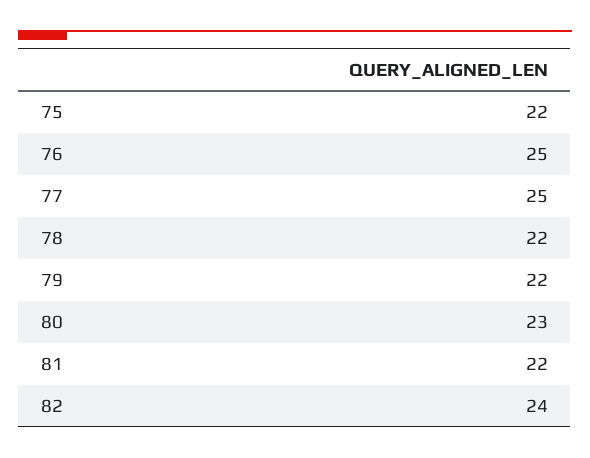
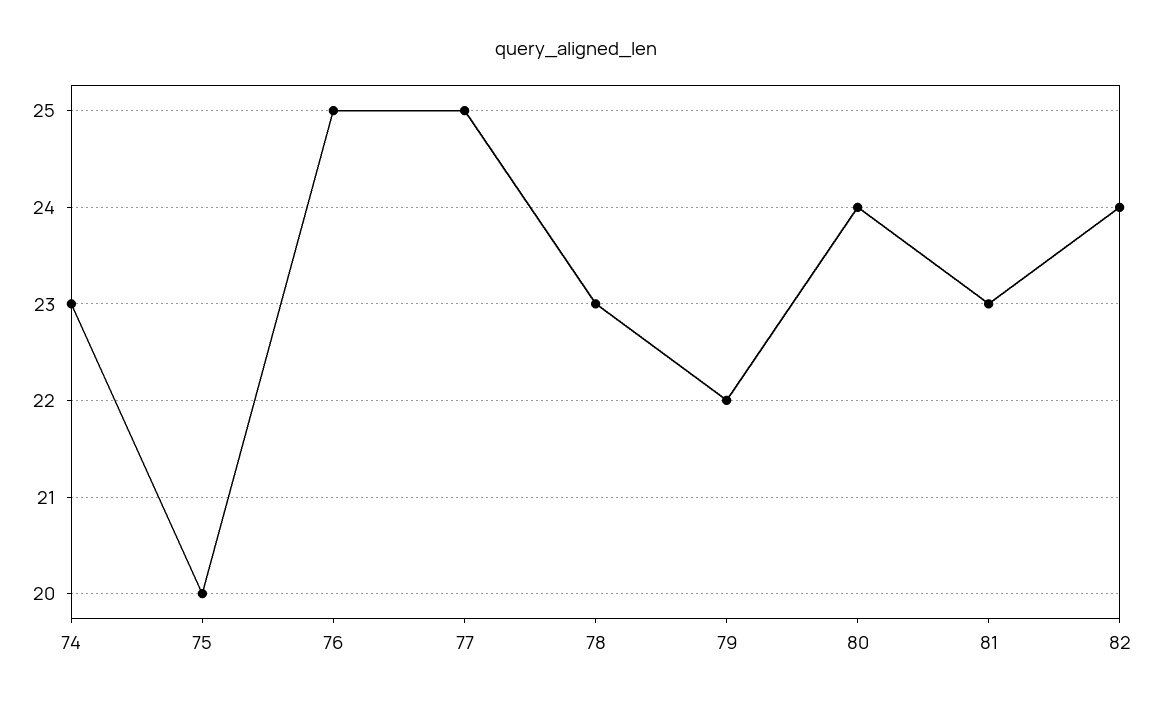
75: 22 -> 20
78: 22 -> 23
80: 23 -> 24
81: 22 -> 23
74: none -> 23

